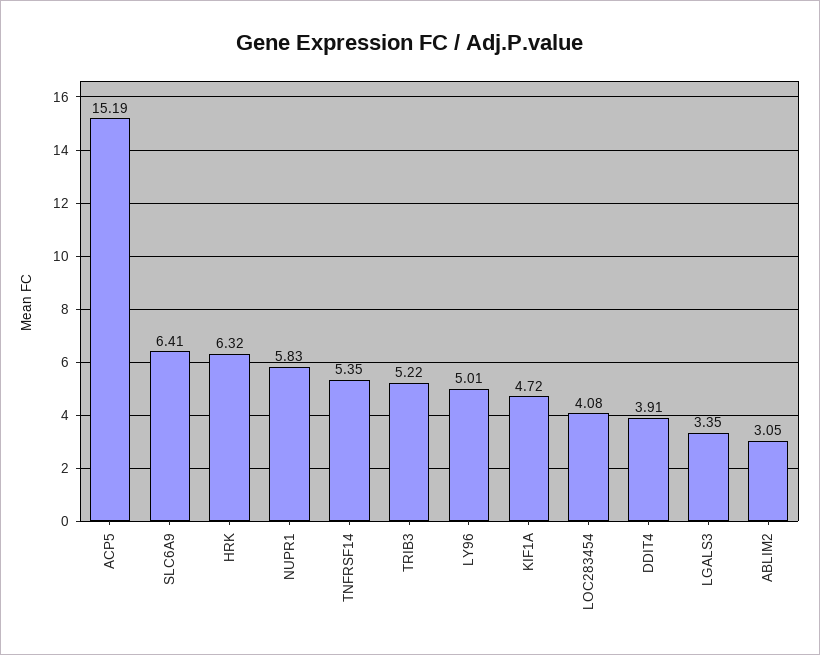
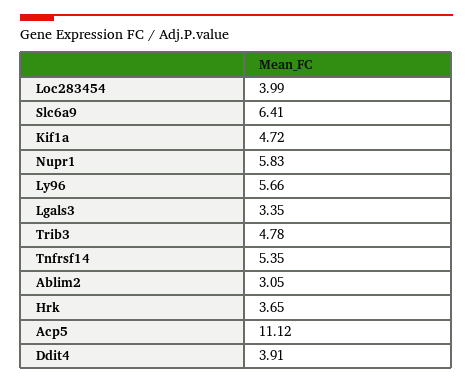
ACP5: 15.19 -> 11.12
HRK: 6.32 -> 3.65
TRIB3: 5.22 -> 4.78
LY96: 5.01 -> 5.66
LOC283454: 4.08 -> 3.99

